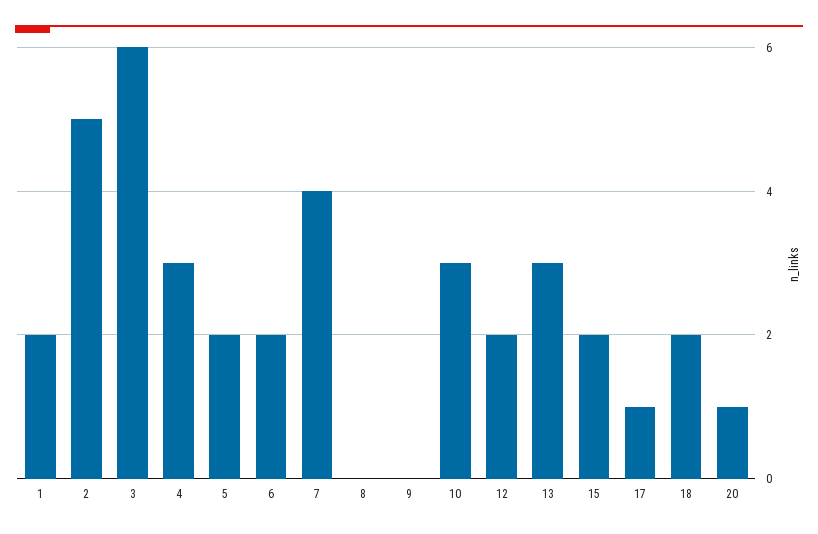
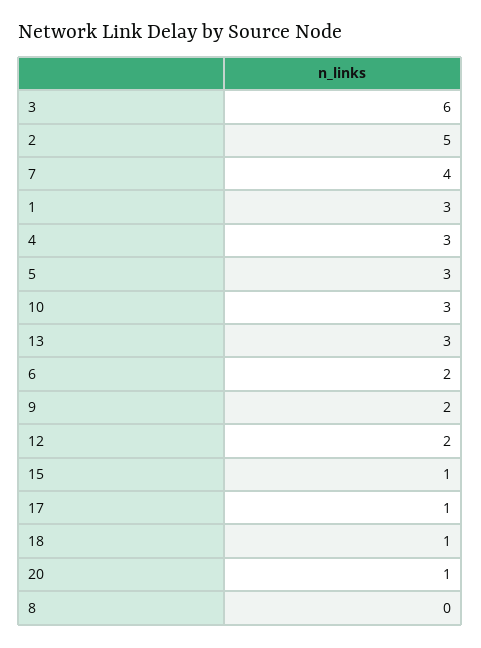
1: 2 -> 3
5: 2 -> 3
9: 0 -> 2
15: 2 -> 1
18: 2 -> 1

